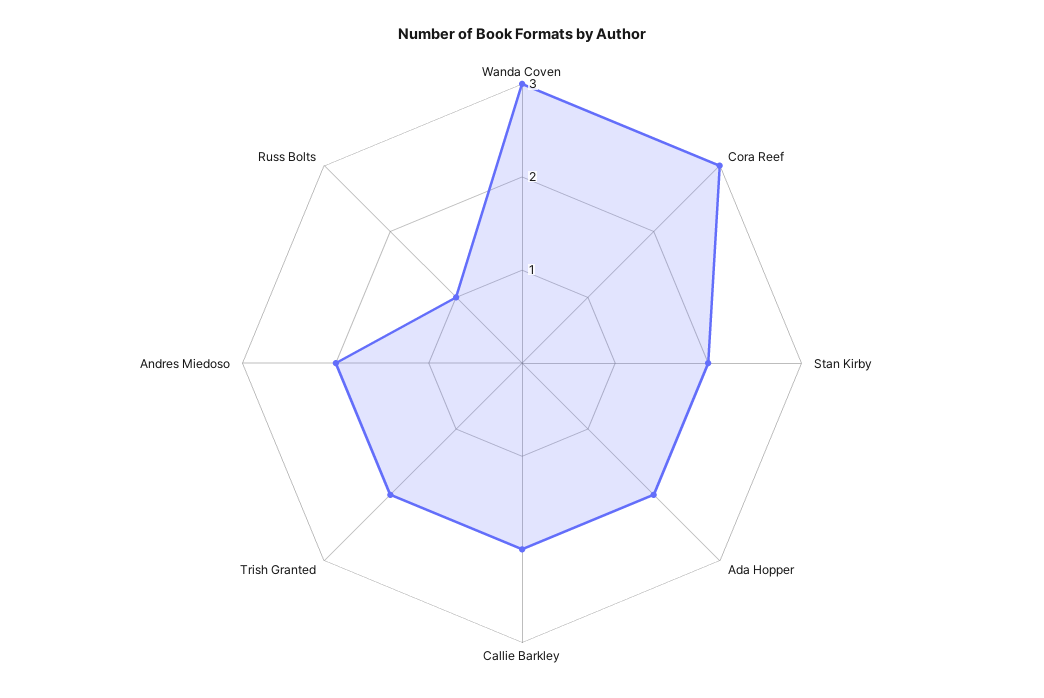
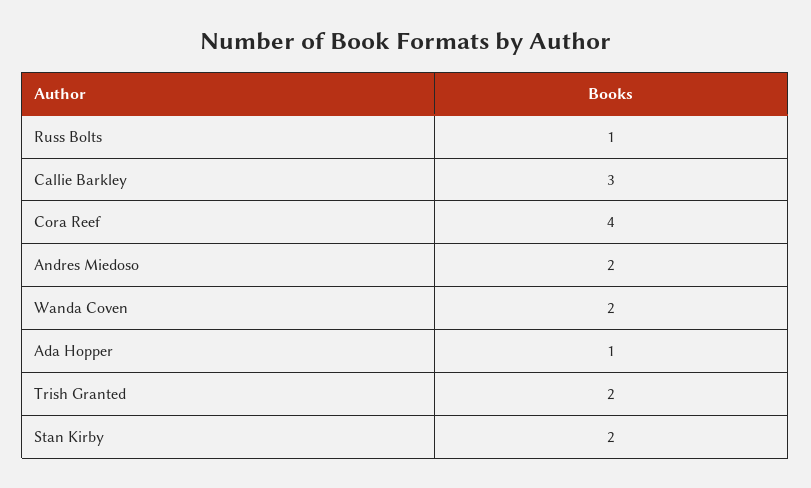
Wanda Coven: 3 -> 2
Cora Reef: 3 -> 4
Ada Hopper: 2 -> 1
Callie Barkley: 2 -> 3

